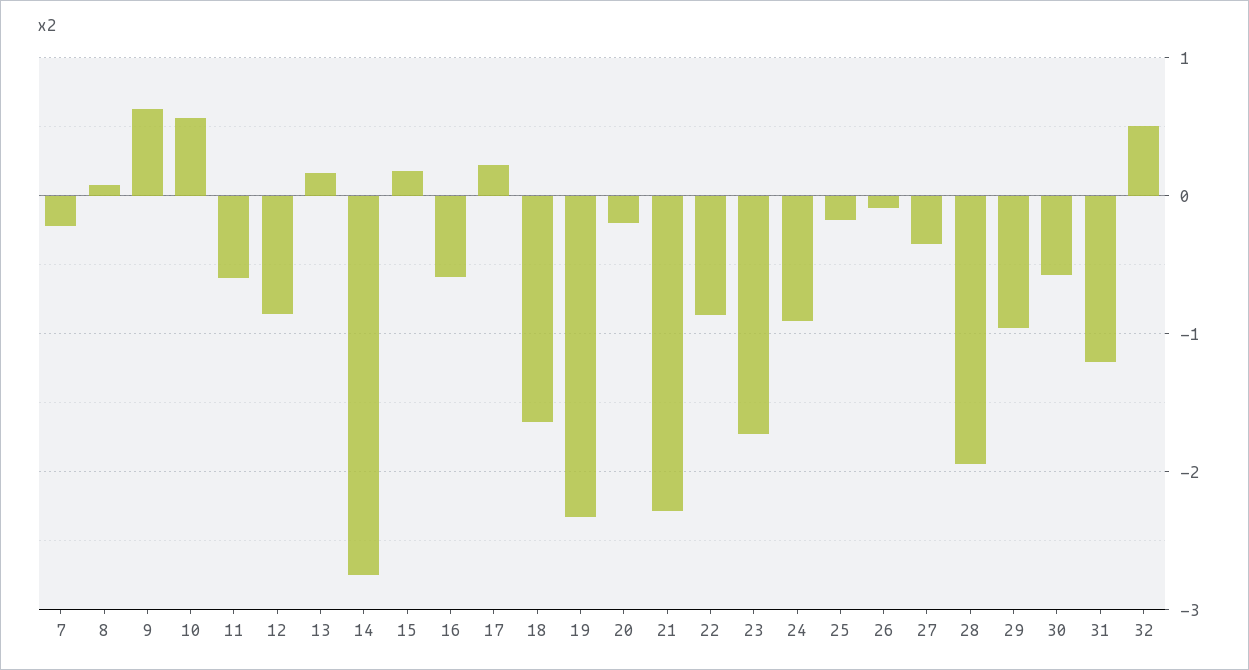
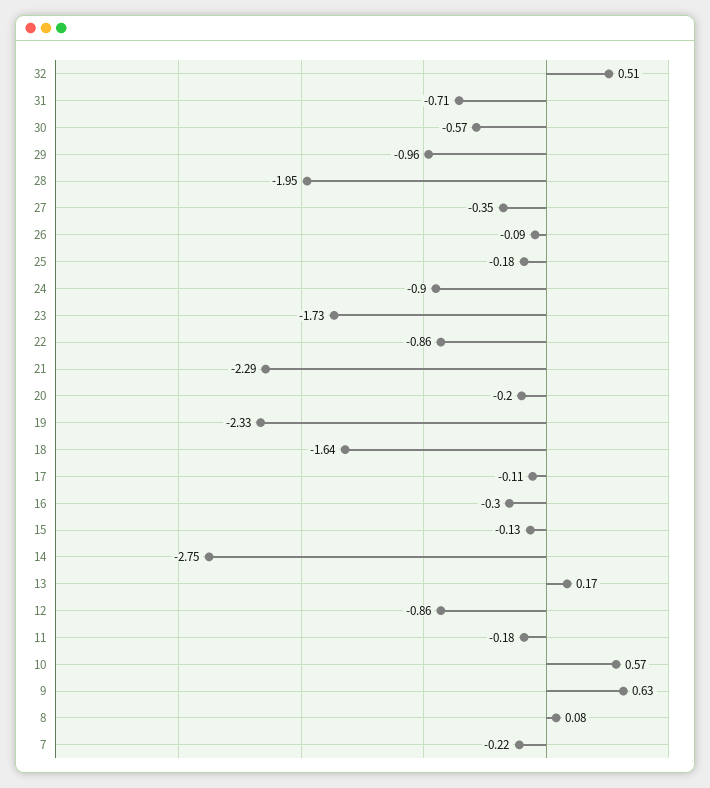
11: -0.6 -> -0.18
15: 0.2 -> -0.13
16: -0.6 -> -0.3
17: 0.2 -> -0.11
31: -1.2 -> -0.71

